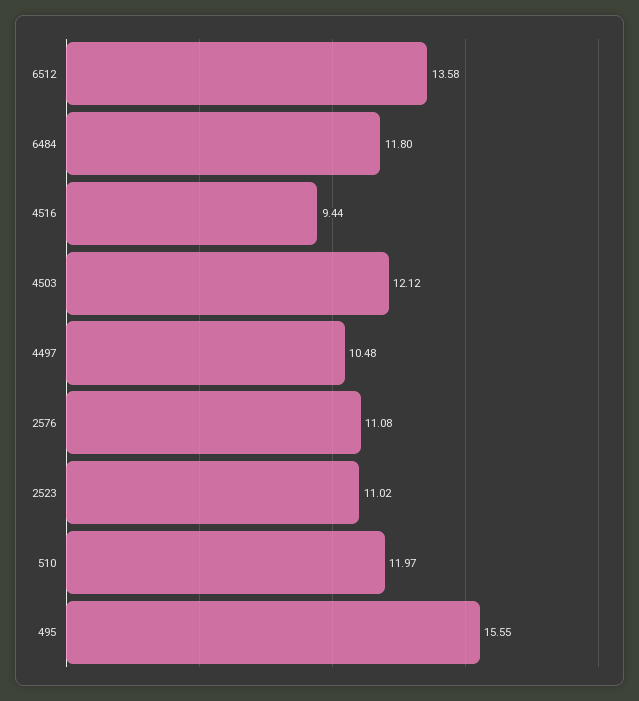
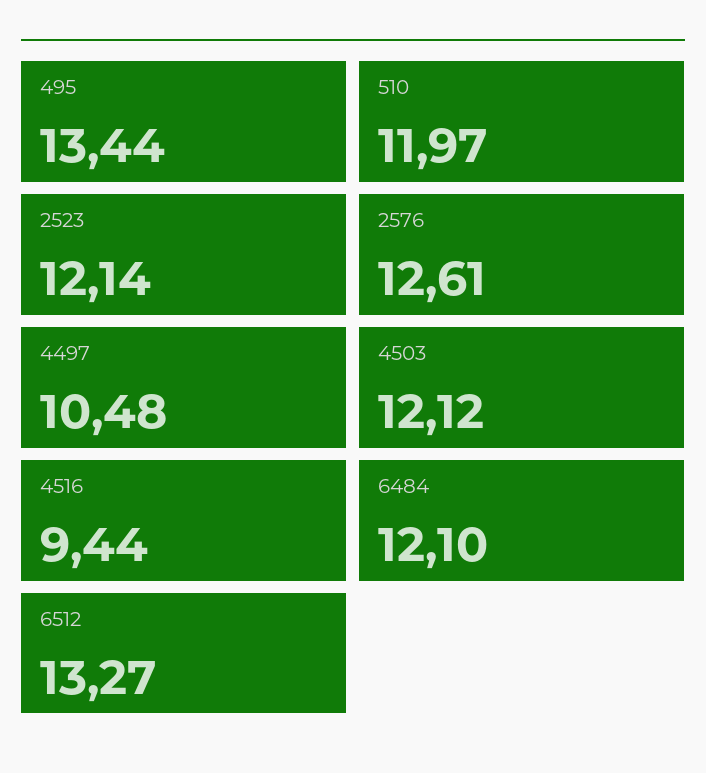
6512: 13.58 -> 13.27
6484: 11.8 -> 12.1
2576: 11.08 -> 12.61
2523: 11.02 -> 12.14
495: 15.55 -> 13.44

